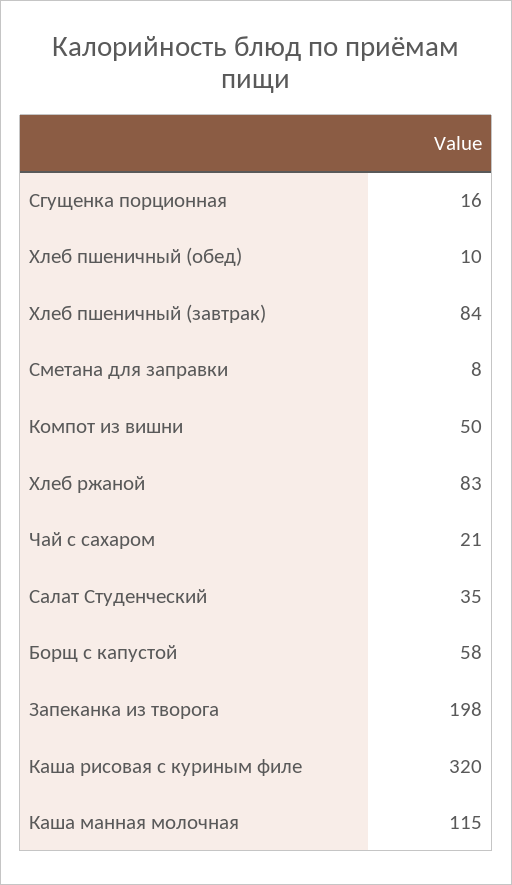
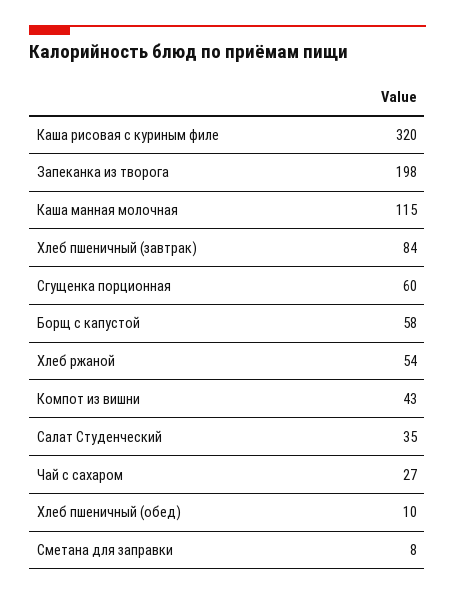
Сгущенка порционная: 16 -> 60
Компот из вишни: 50 -> 43
Хлеб ржаной: 83 -> 54
Чай с сахаром: 21 -> 27

